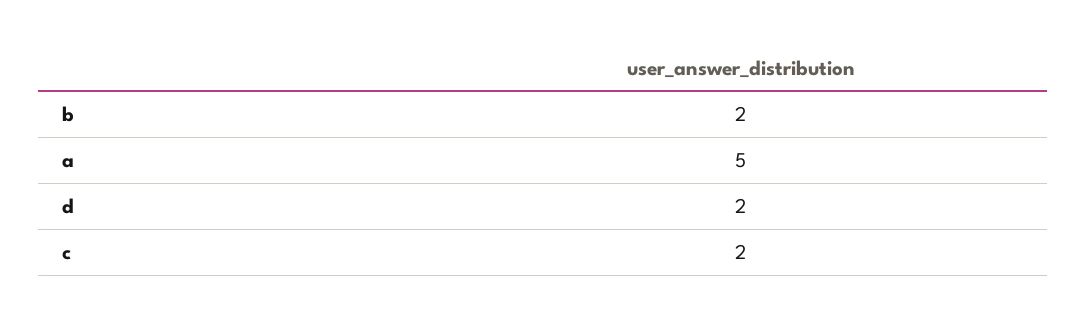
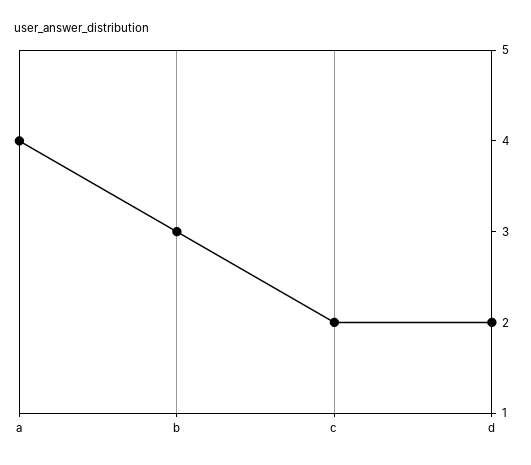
b: 2 -> 3
a: 5 -> 4

